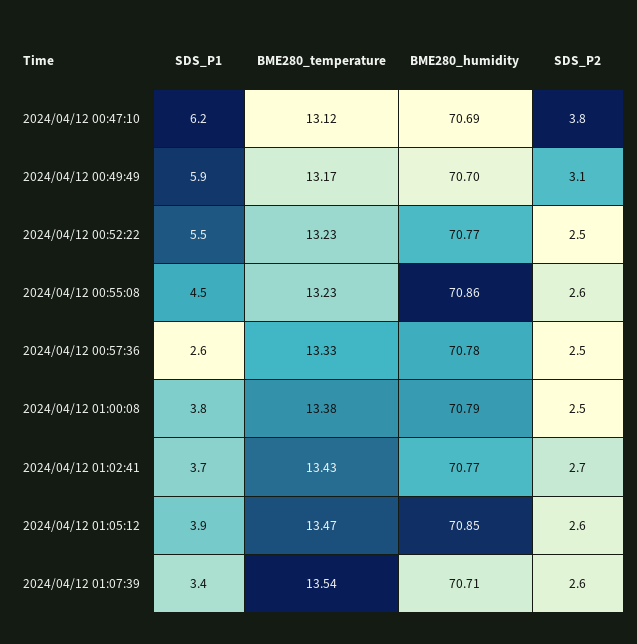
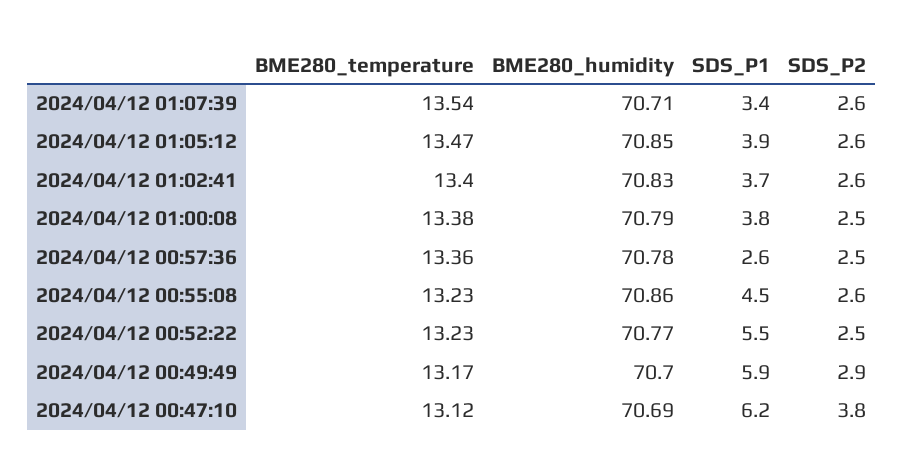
SDS_P2, 2024/04/12 00:49:49: 3.1 -> 2.9
BME280_temperature, 2024/04/12 00:57:36: 13.33 -> 13.36
BME280_temperature, 2024/04/12 01:02:41: 13.43 -> 13.4
BME280_humidity, 2024/04/12 01:02:41: 70.77 -> 70.83
SDS_P2, 2024/04/12 01:02:41: 2.7 -> 2.6

